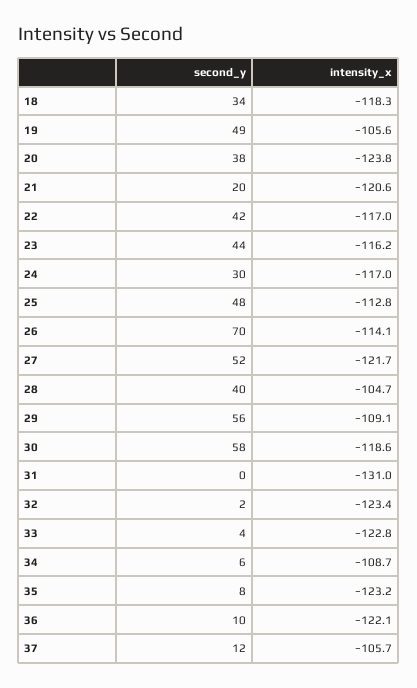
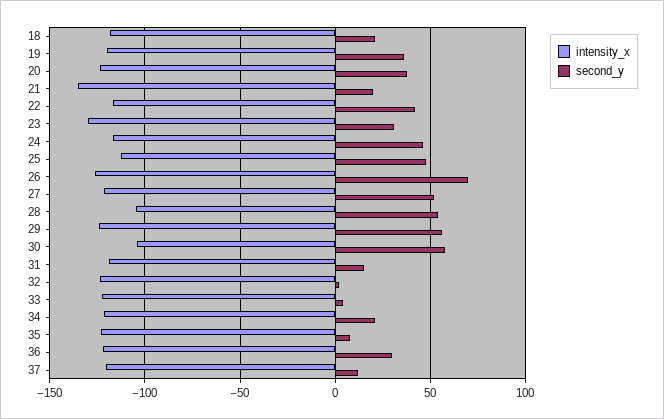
second_y, 18: 34 -> 20
second_y, 19: 49 -> 35
intensity_x, 19: -105.6 -> -120
intensity_x, 21: -120.6 -> -135
second_y, 23: 44 -> 30
intensity_x, 23: -116.2 -> -130
second_y, 24: 30 -> 45
intensity_x, 26: -114.1 -> -125
second_y, 28: 40 -> 55
intensity_x, 29: -109.1 -> -125
intensity_x, 30: -118.6 -> -105
second_y, 31: 0 -> 15
intensity_x, 31: -131 -> -120
second_y, 34: 6 -> 20
intensity_x, 34: -108.7 -> -120
second_y, 36: 10 -> 30
intensity_x, 37: -105.7 -> -120

